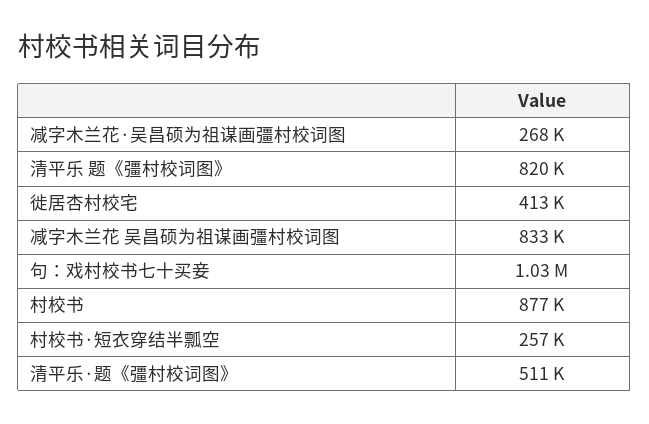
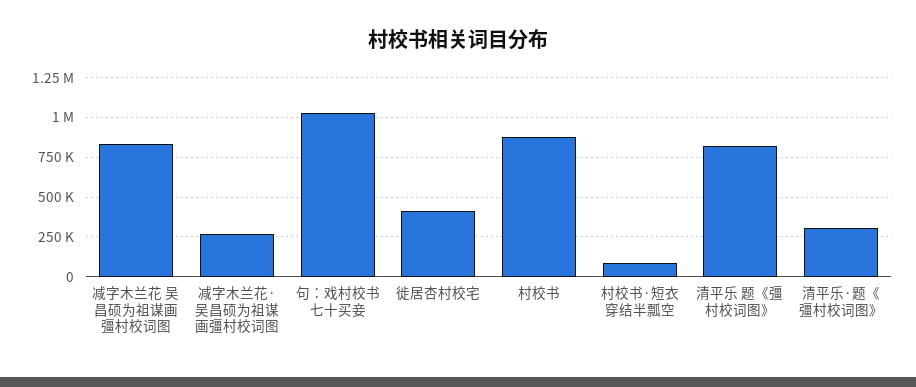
村校书·短衣穿结半瓢空: 257000 -> 100000
清平乐·题《彊村校词图》: 511000 -> 300000

